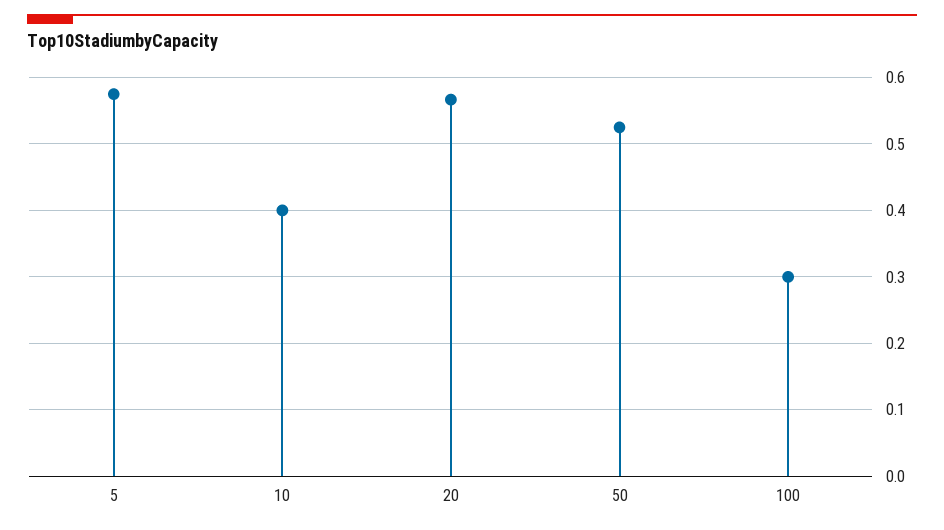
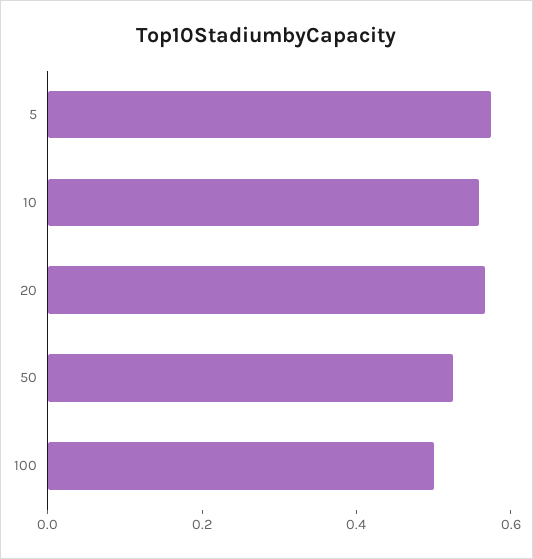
10: 0.4 -> 0.55
100: 0.3 -> 0.5

